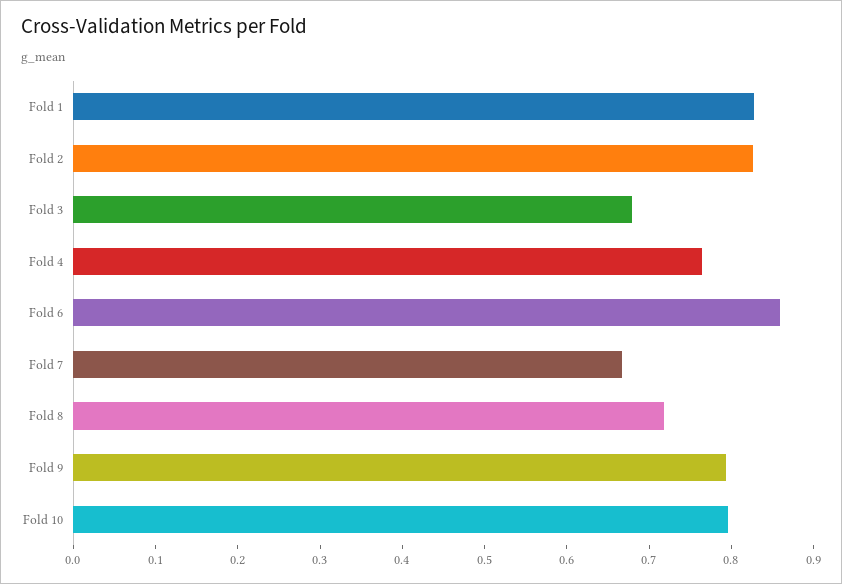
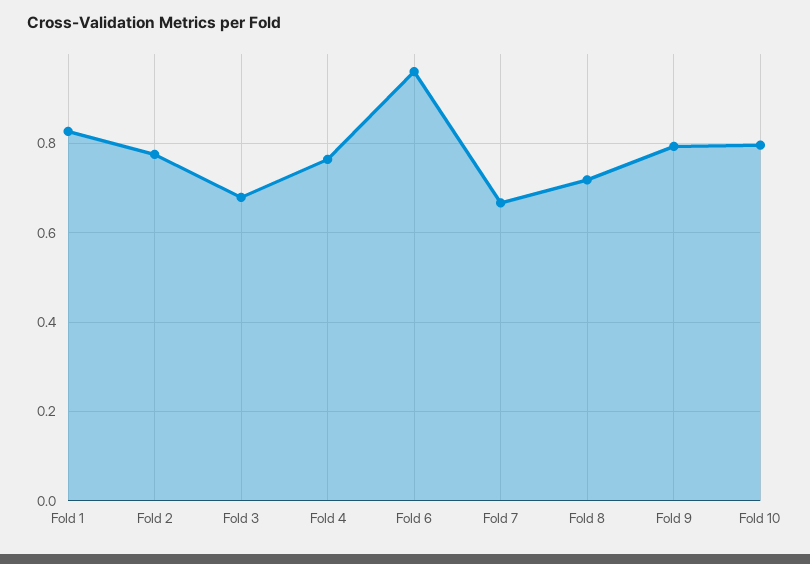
Fold 2: 0.82 -> 0.78
Fold 6: 0.86 -> 0.96

